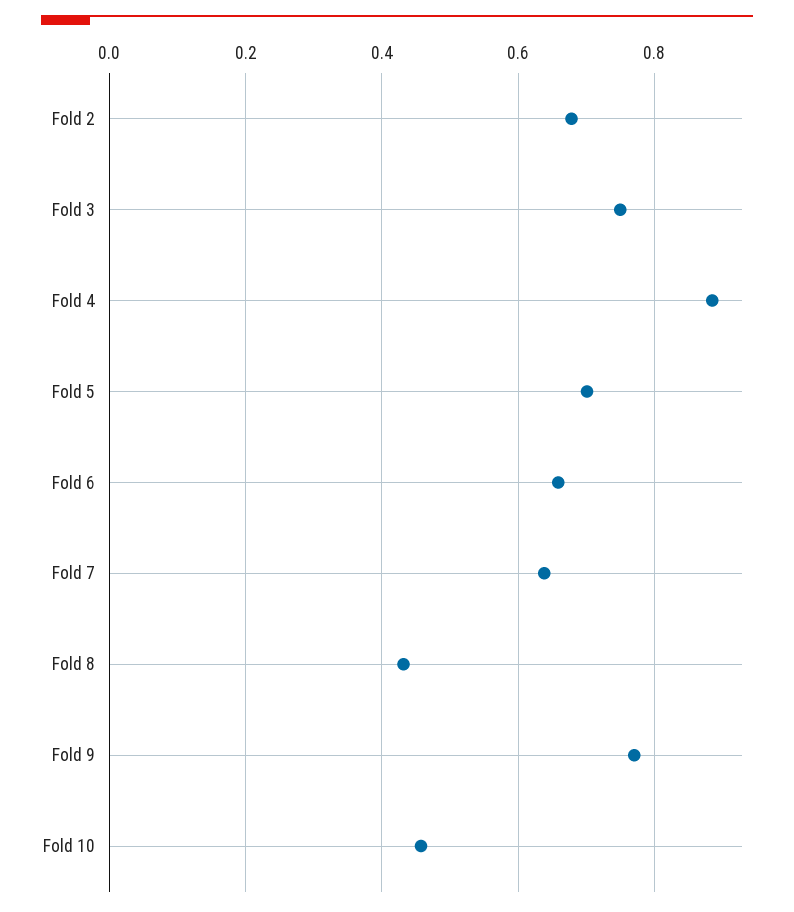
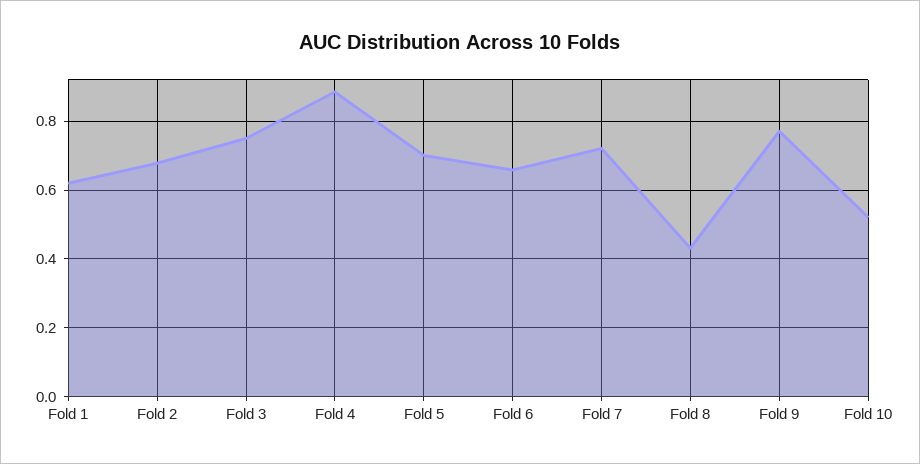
Fold 7: 0.64 -> 0.72
Fold 10: 0.46 -> 0.52
Fold 1: none -> 0.62

